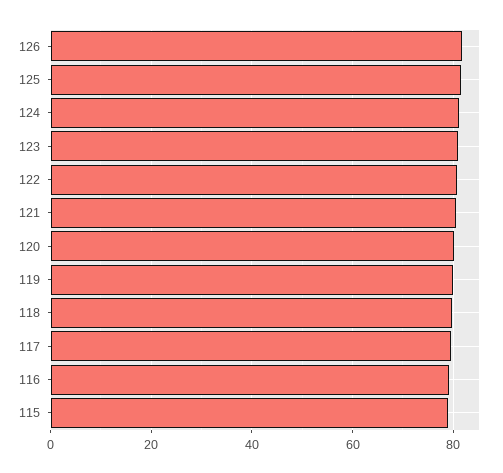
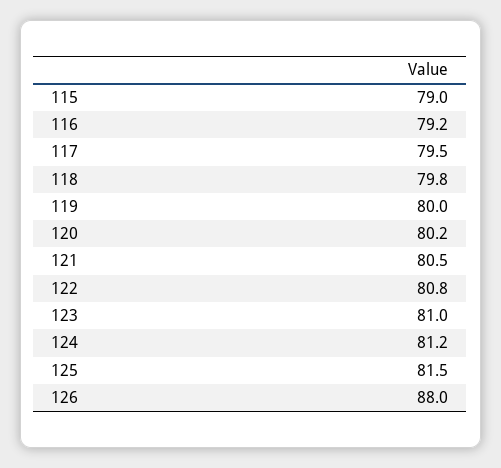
126: 82 -> 88

